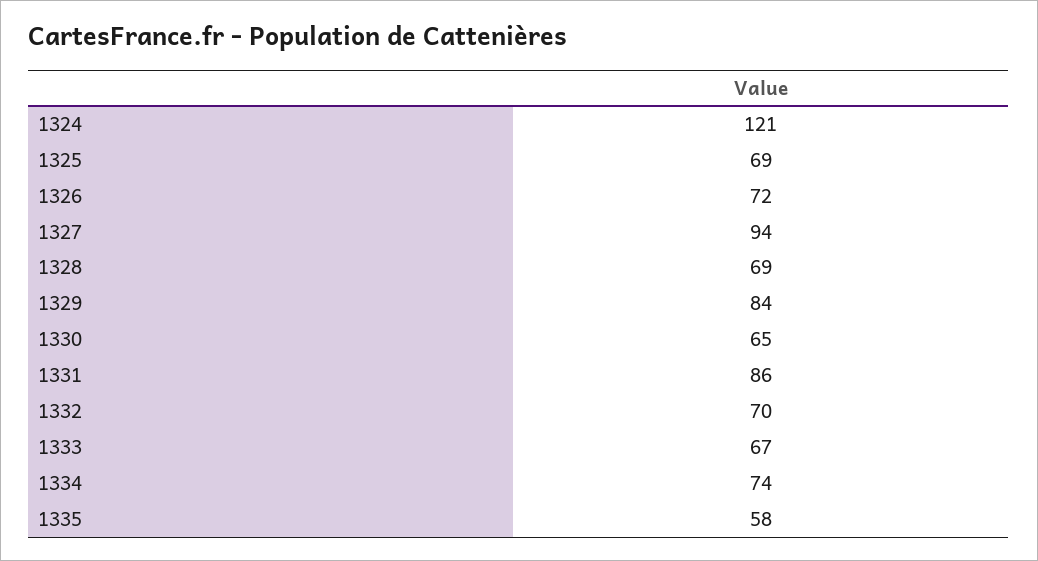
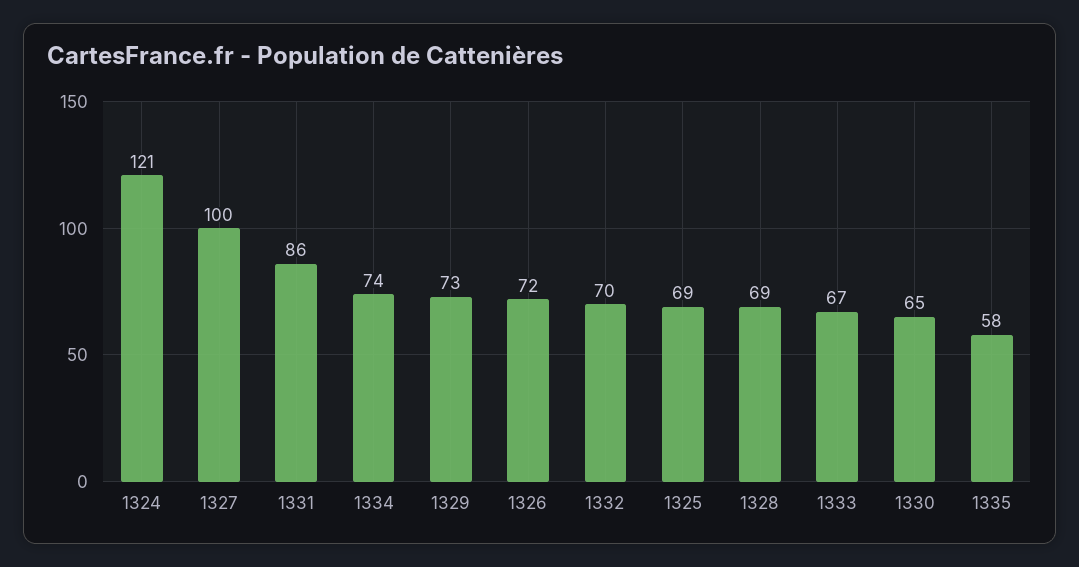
1327: 94 -> 100
1329: 84 -> 73

